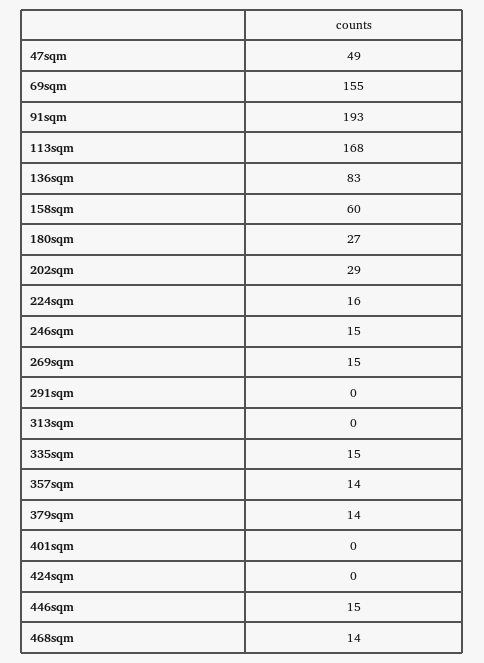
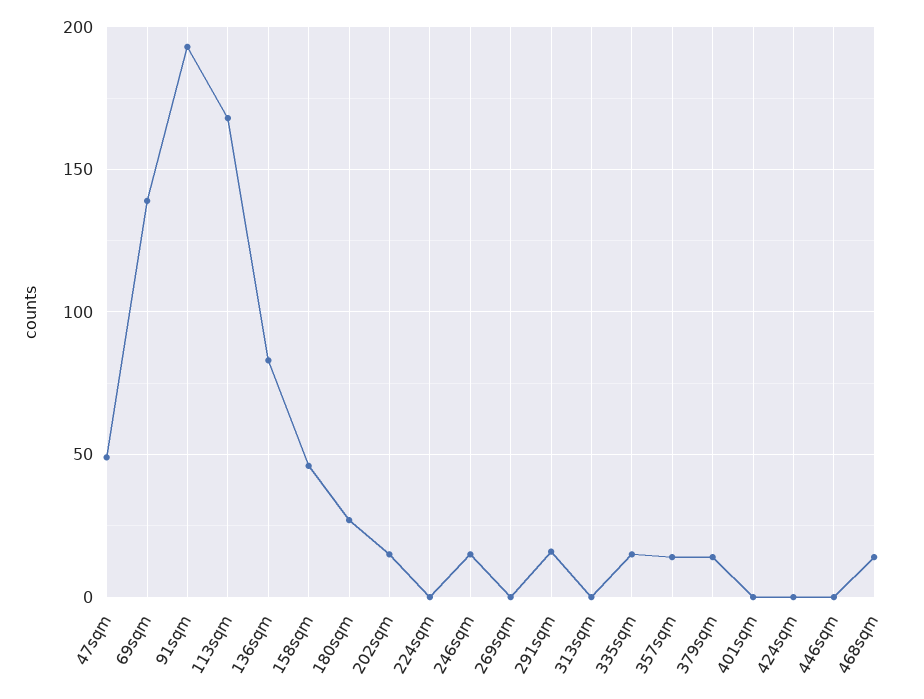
69sqm: 155 -> 140
158sqm: 60 -> 45
202sqm: 29 -> 15
224sqm: 16 -> 0
269sqm: 15 -> 0
291sqm: 0 -> 15
446sqm: 15 -> 0

